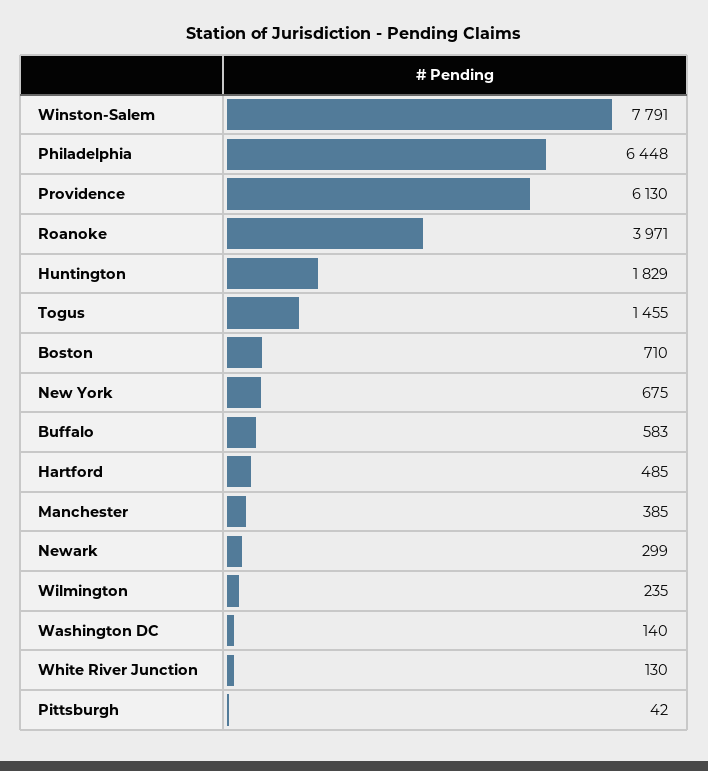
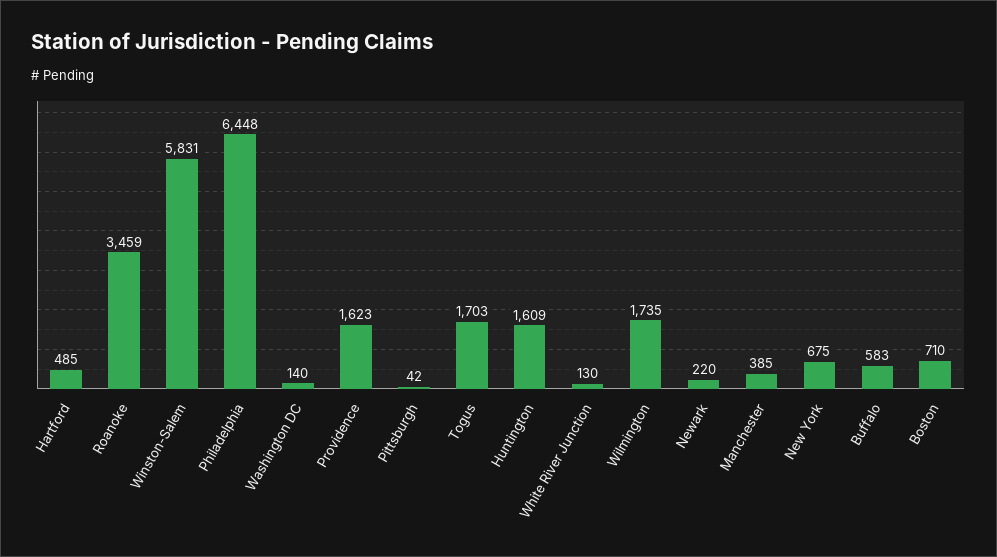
Winston-Salem: 7791 -> 5831
Providence: 6130 -> 1623
Roanoke: 3971 -> 3459
Huntington: 1829 -> 1609
Togus: 1455 -> 1703
Newark: 299 -> 220
Wilmington: 235 -> 1735

